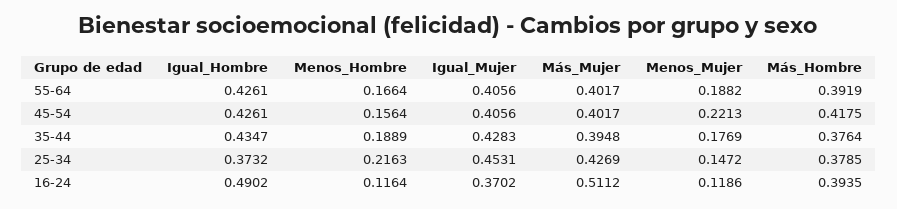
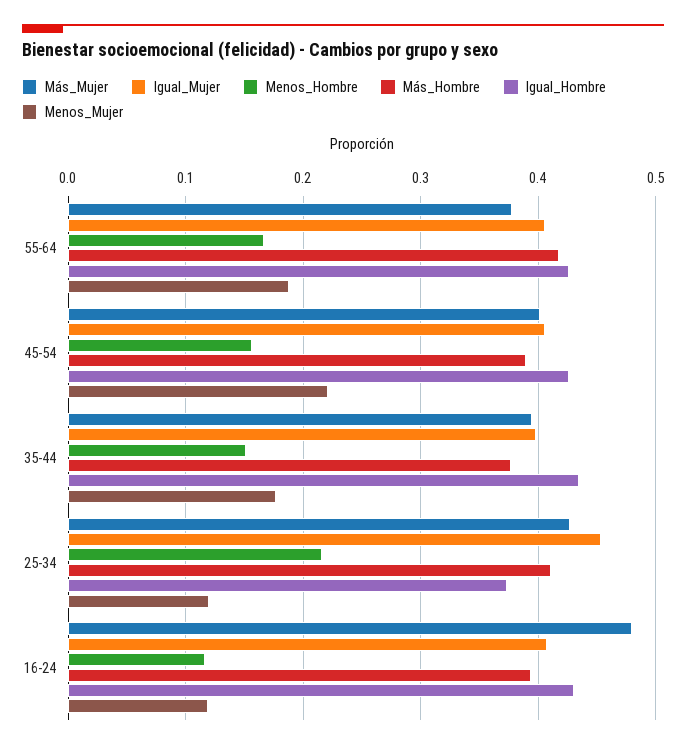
Más_Mujer, 55-64: 0.4017 -> 0.38
Más_Hombre, 55-64: 0.3919 -> 0.42
Más_Hombre, 45-54: 0.4175 -> 0.39
Menos_Hombre, 35-44: 0.1889 -> 0.15
Igual_Mujer, 35-44: 0.4283 -> 0.4
Menos_Mujer, 25-34: 0.1472 -> 0.12
Más_Hombre, 25-34: 0.3785 -> 0.41
Igual_Hombre, 16-24: 0.4902 -> 0.43
Igual_Mujer, 16-24: 0.3702 -> 0.41
Más_Mujer, 16-24: 0.5112 -> 0.48

